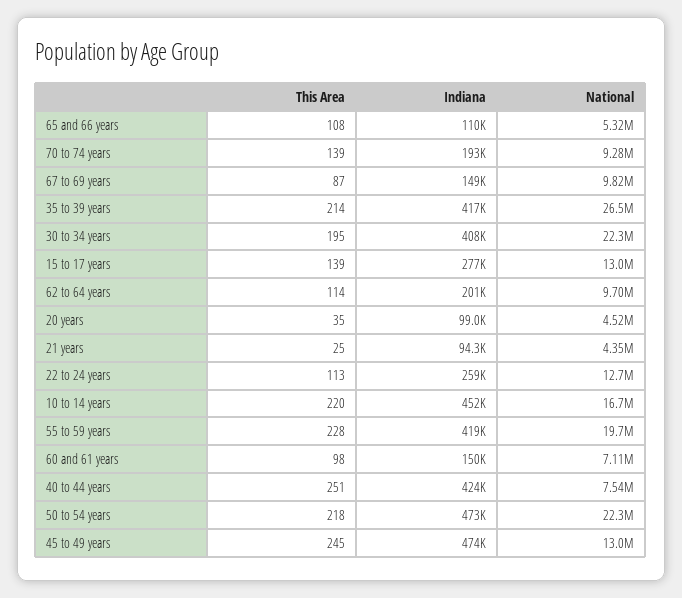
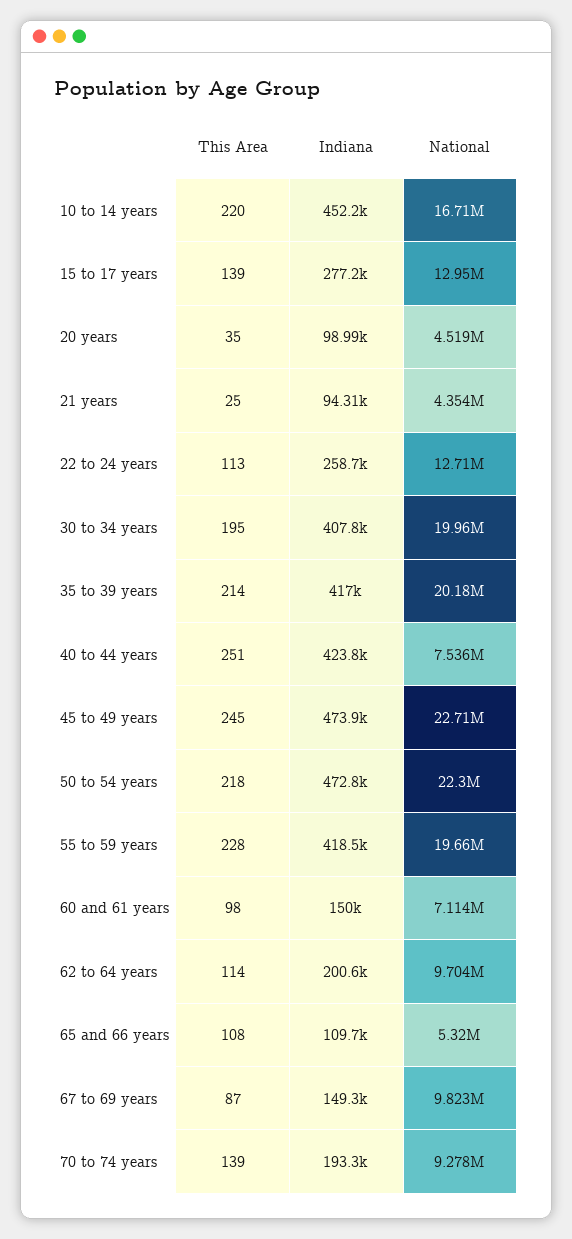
National, 35 to 39 years: 26500000 -> 20180000
National, 30 to 34 years: 22300000 -> 19960000
National, 45 to 49 years: 13000000 -> 22710000

